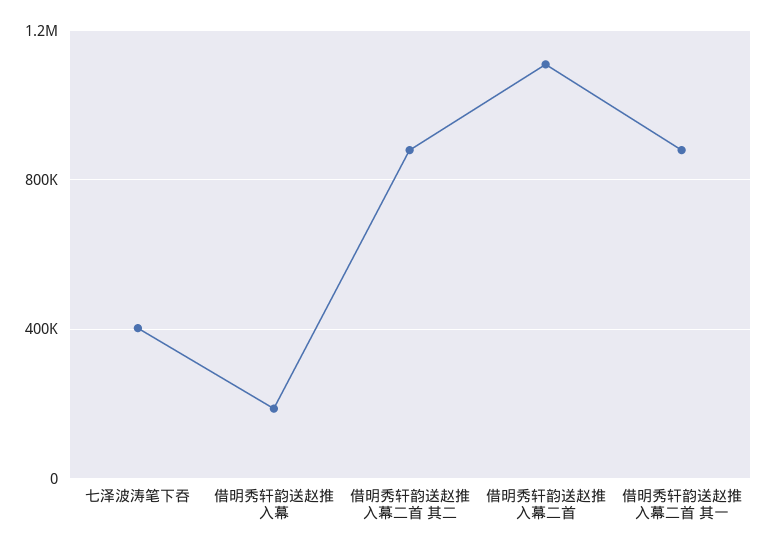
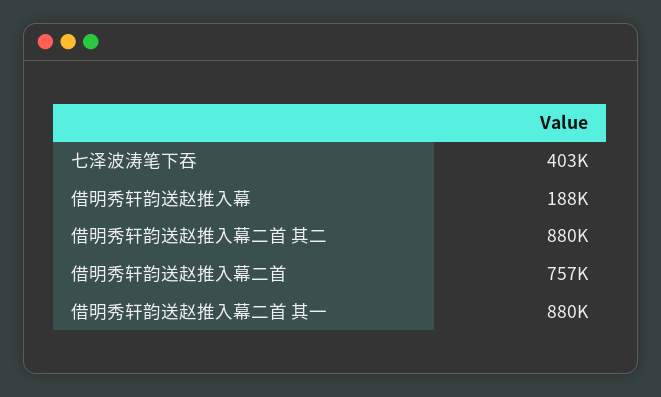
借明秀轩韵送赵推入幕二首: 1100000 -> 757000

